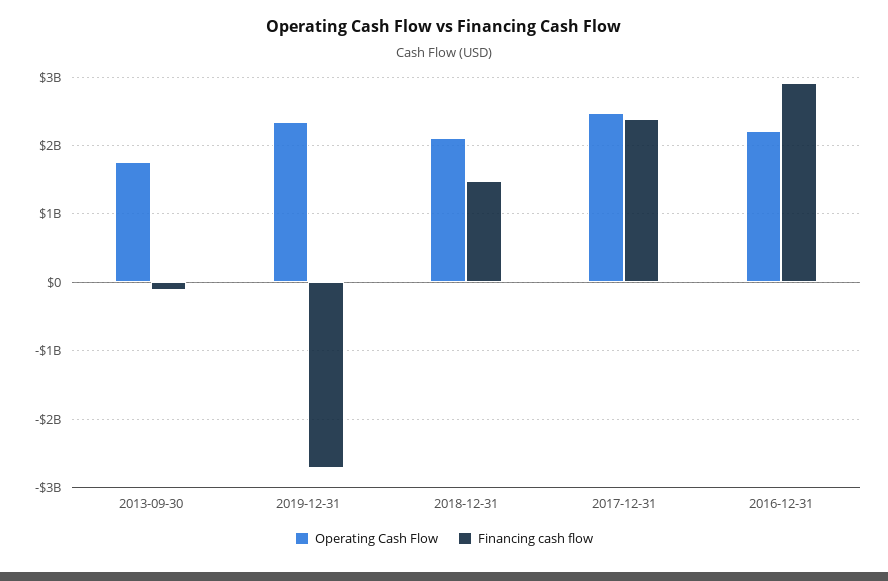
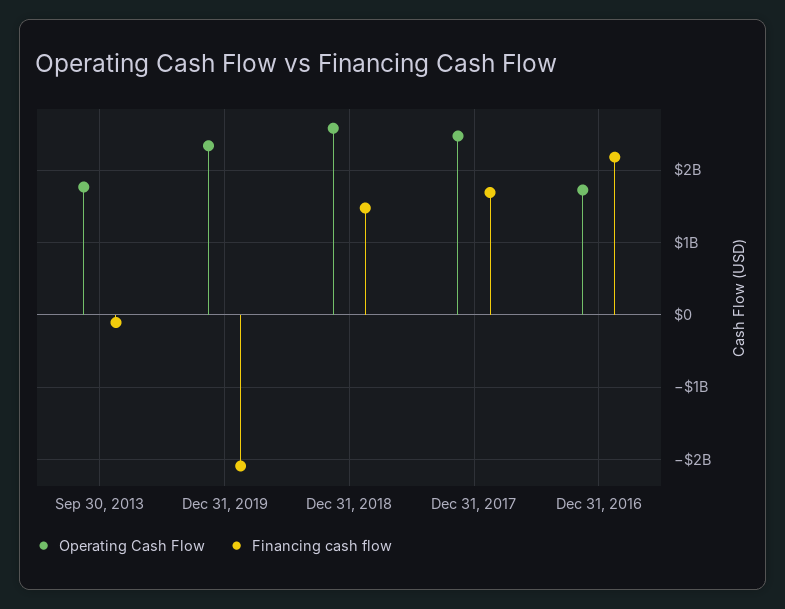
Financing cash flow, 2019-12-31: -2700000000 -> -2100000000
Operating Cash Flow, 2018-12-31: 2100000000 -> 2600000000
Financing cash flow, 2017-12-31: 2400000000 -> 1700000000
Operating Cash Flow, 2016-12-31: 2200000000 -> 1700000000
Financing cash flow, 2016-12-31: 2900000000 -> 2200000000

